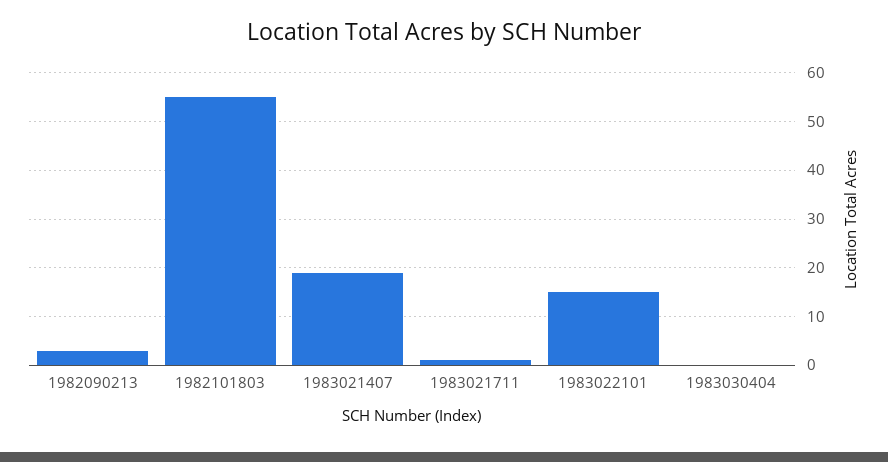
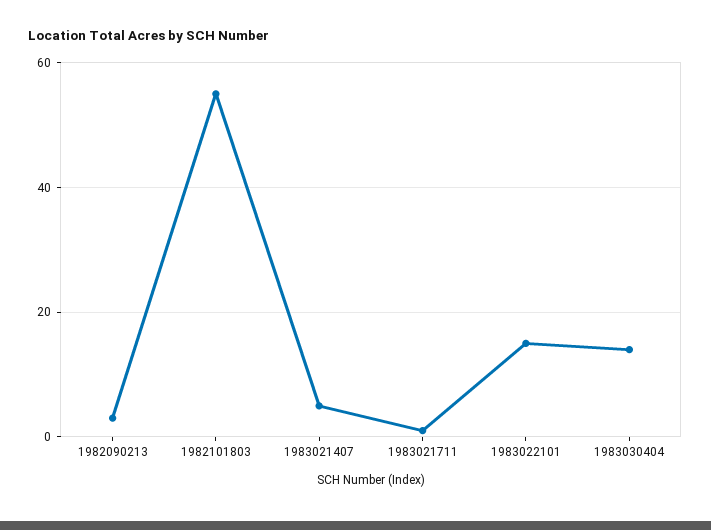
1983021407: 20 -> 5
1983030404: 0 -> 15

